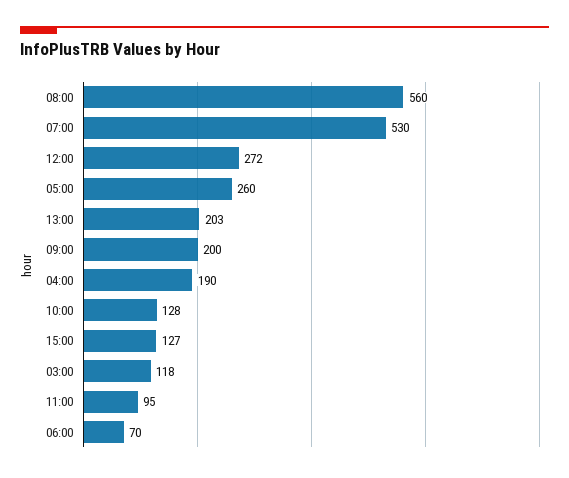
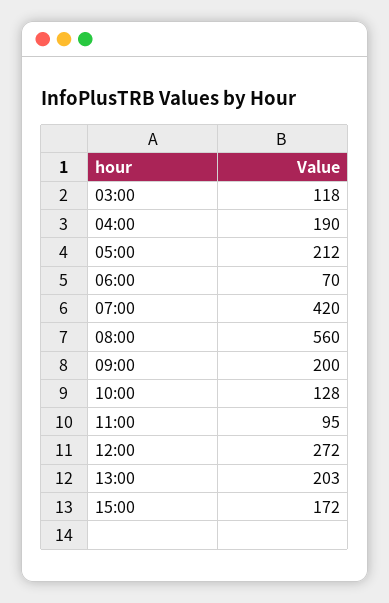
07:00: 530 -> 420
05:00: 260 -> 212
15:00: 127 -> 172

